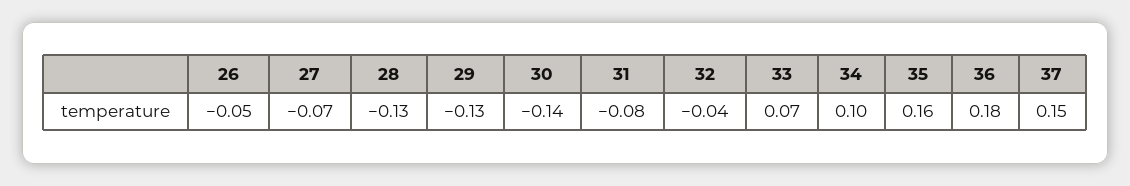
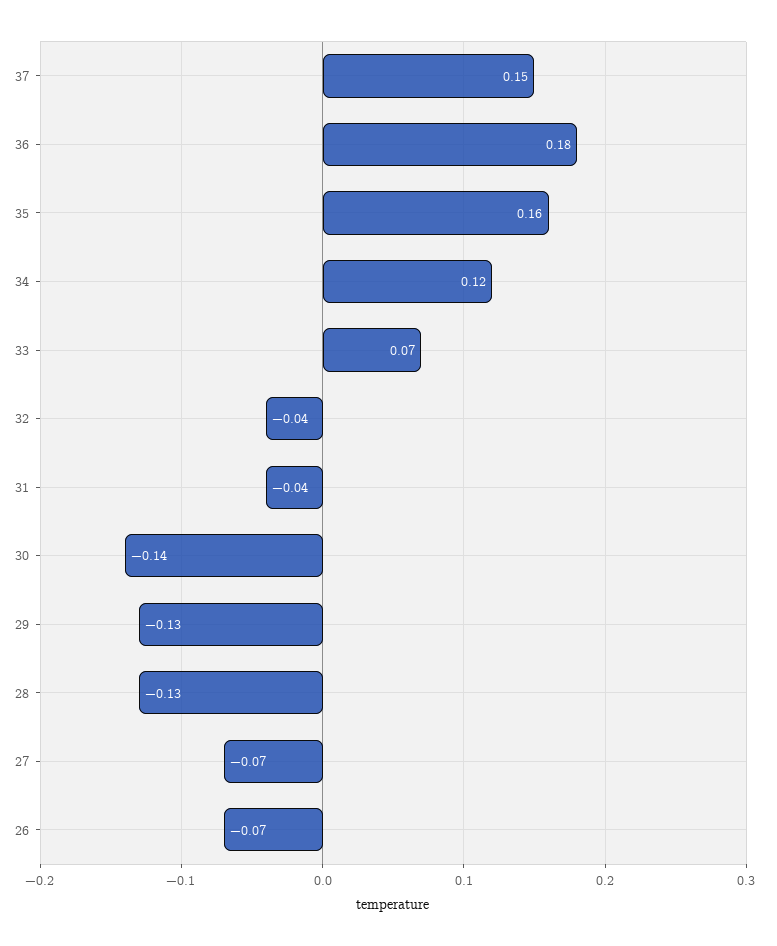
26: -0.05 -> -0.07
31: -0.08 -> -0.04
34: 0.1 -> 0.12

